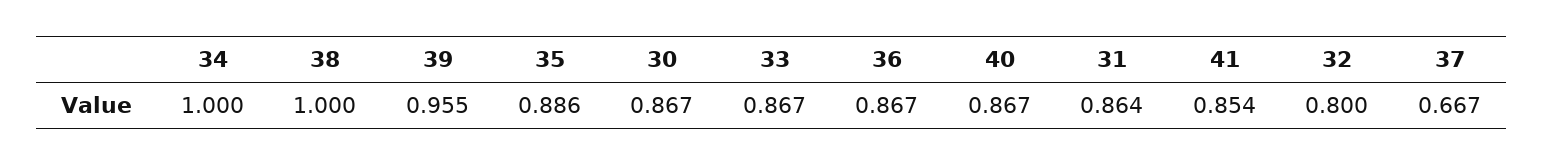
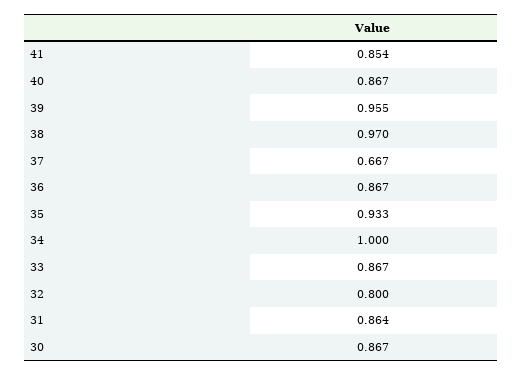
38: 1 -> 0.97
35: 0.886 -> 0.933

